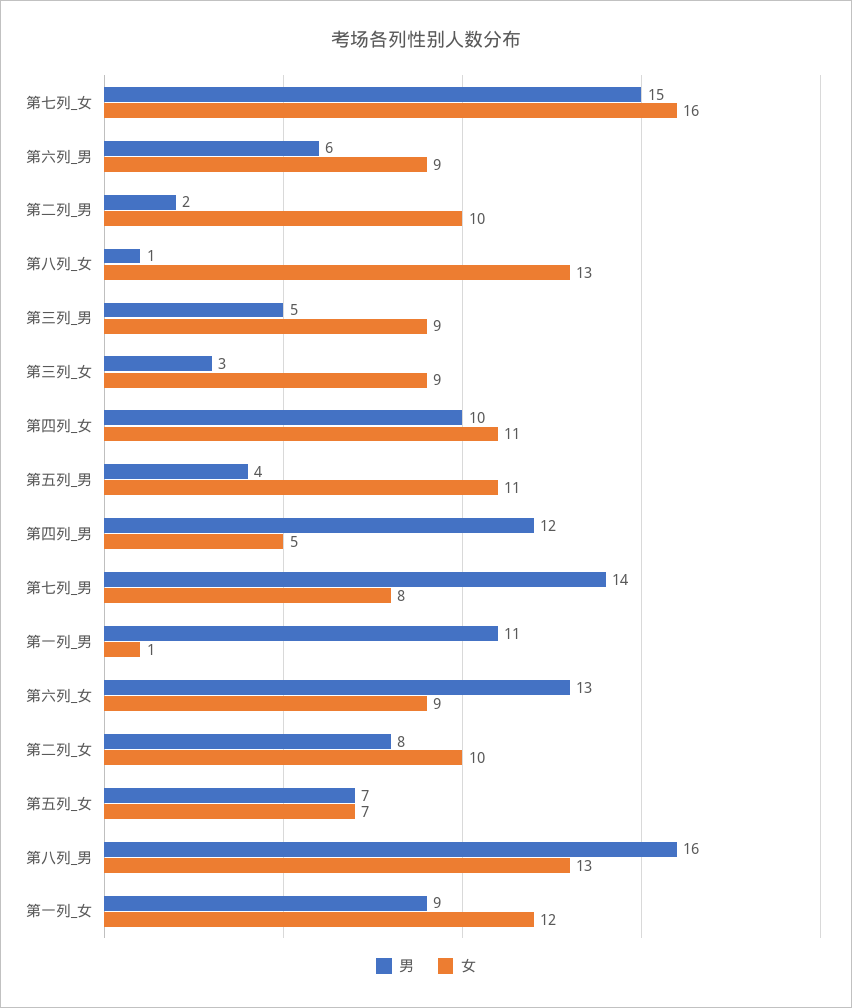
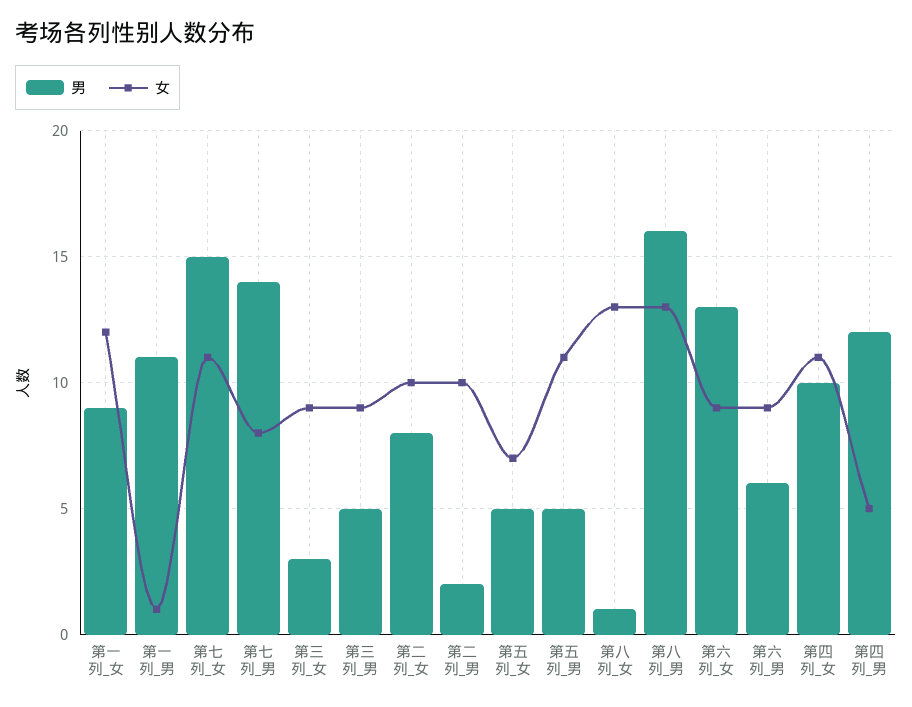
女, 第七列_女: 16 -> 11
男, 第五列_男: 4 -> 5
男, 第五列_女: 7 -> 5

